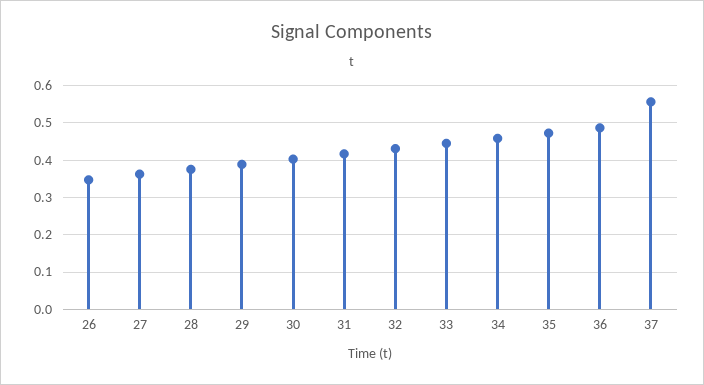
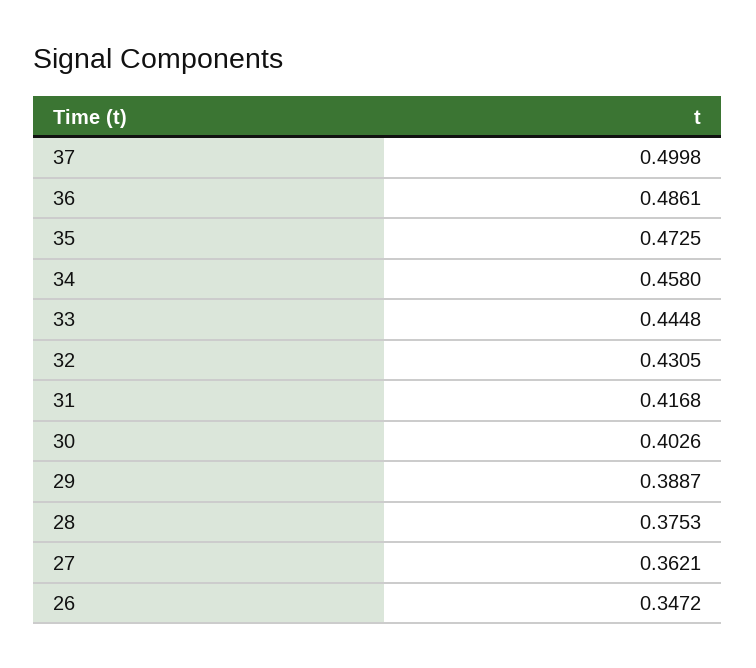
37: 0.56 -> 0.4998

